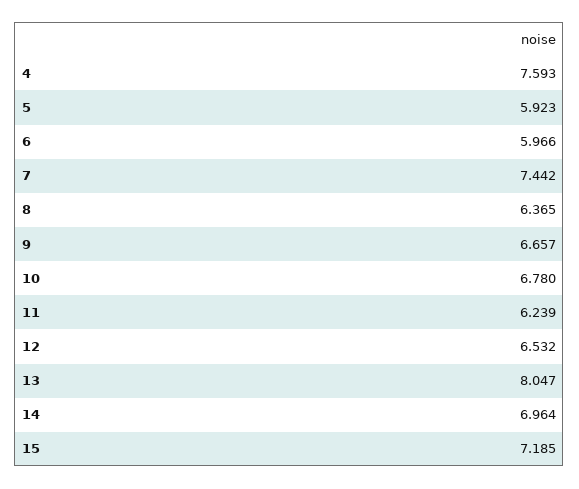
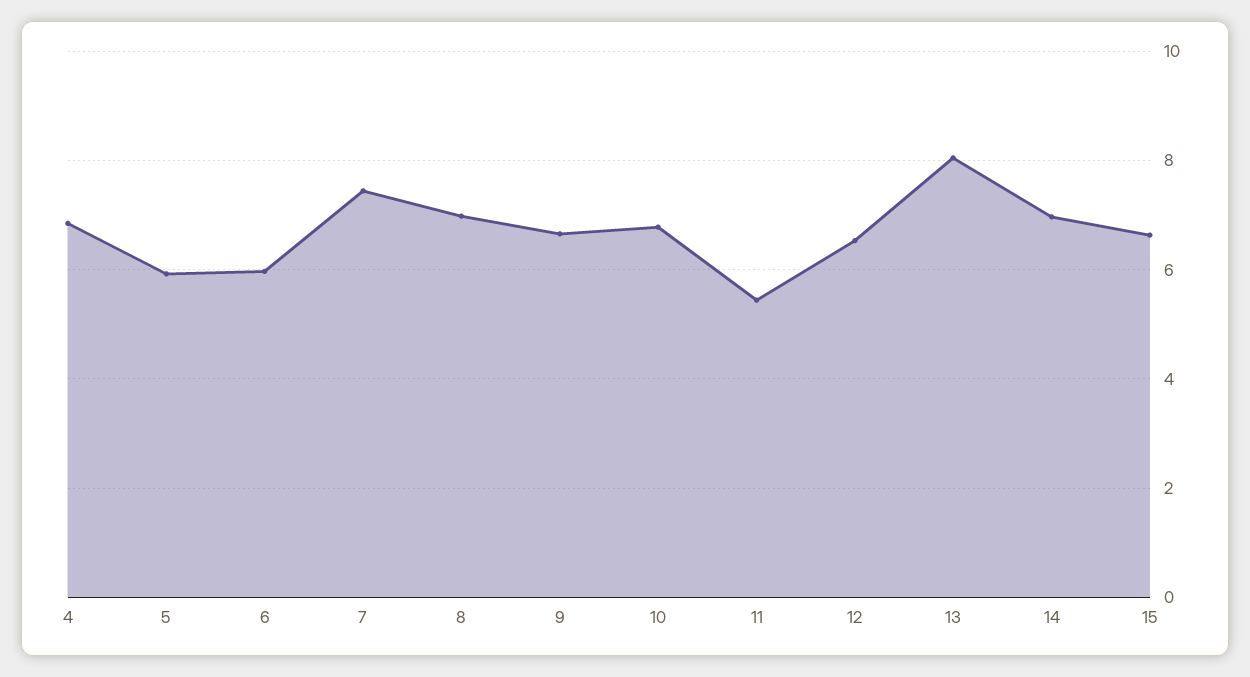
4: 7.593 -> 6.8
8: 6.365 -> 7
11: 6.239 -> 5.4
15: 7.185 -> 6.6

